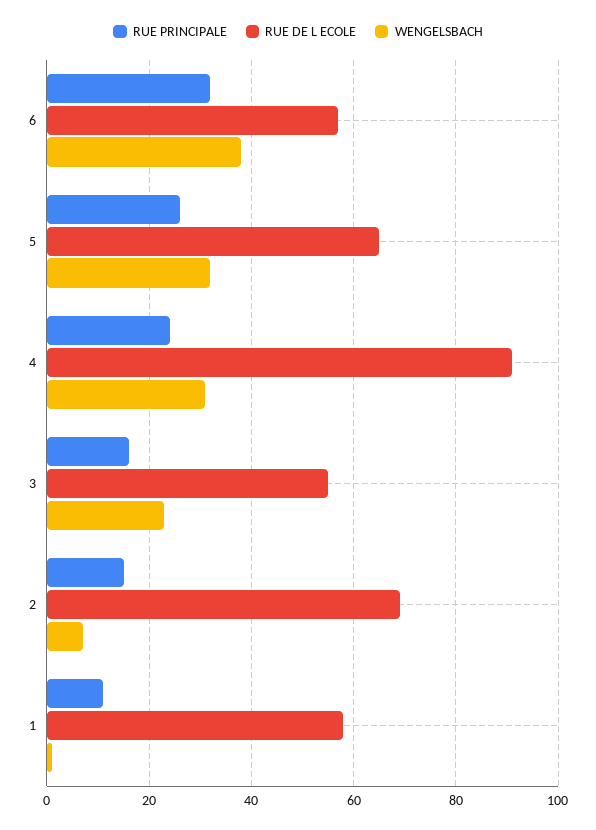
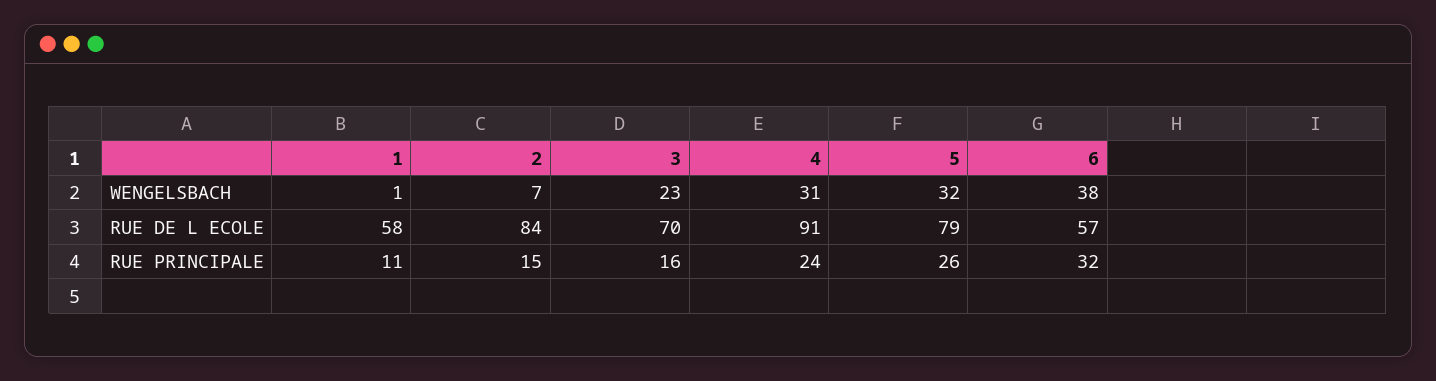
RUE DE L ECOLE, 5: 65 -> 79
RUE DE L ECOLE, 3: 55 -> 70
RUE DE L ECOLE, 2: 70 -> 84

